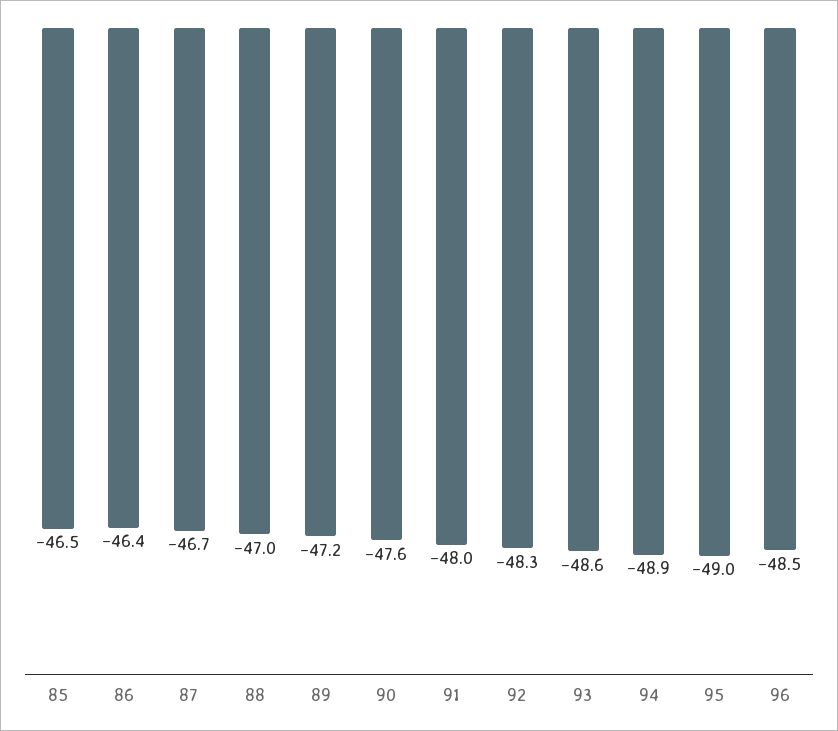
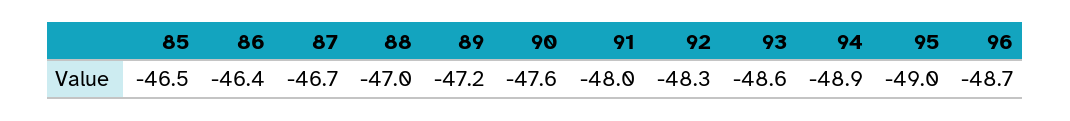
96: -48.5 -> -48.7

